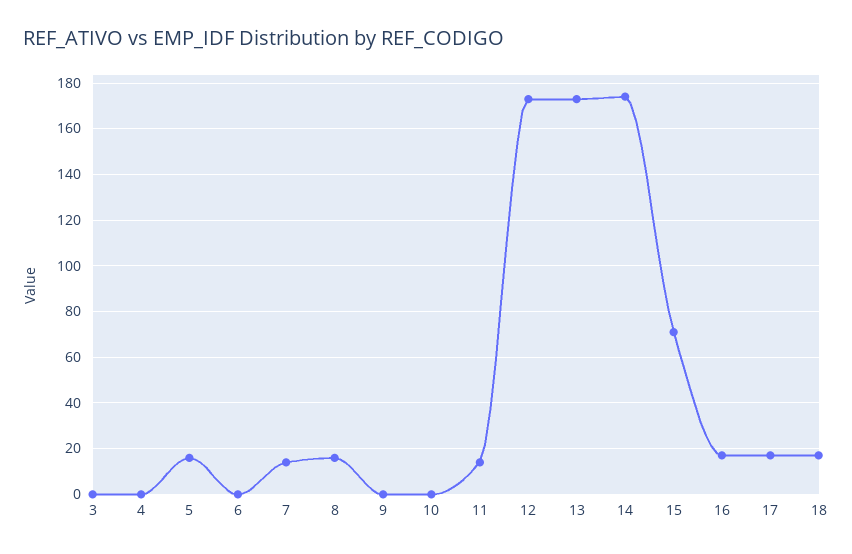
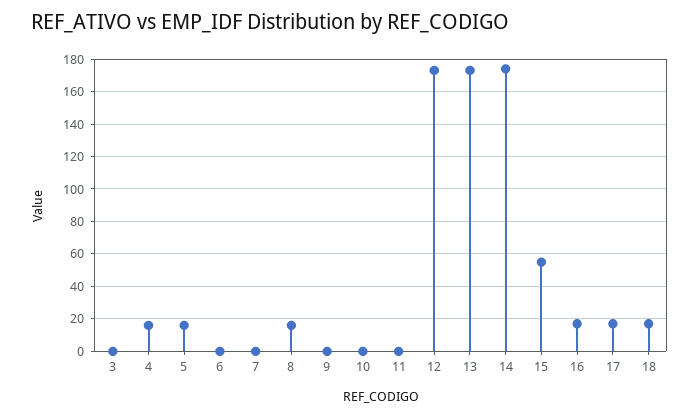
4: 0 -> 15
7: 15 -> 0
11: 15 -> 0
15: 70 -> 55

